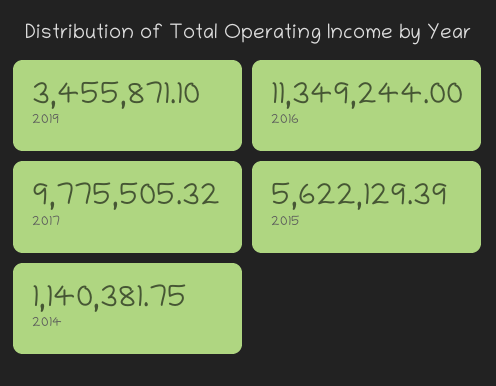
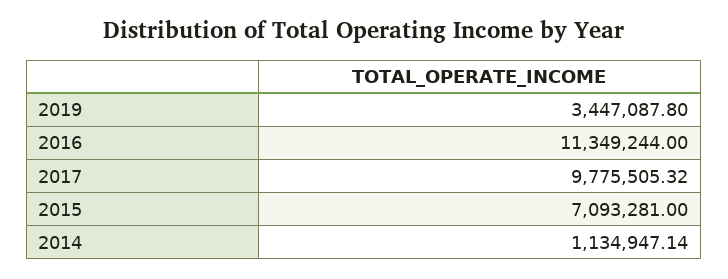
2019: 3455871.1 -> 3447087.8
2015: 5622129.39 -> 7093281
2014: 1140381.75 -> 1134947.14

